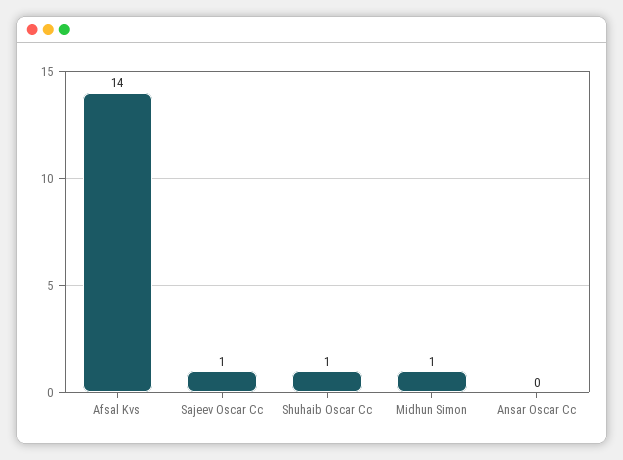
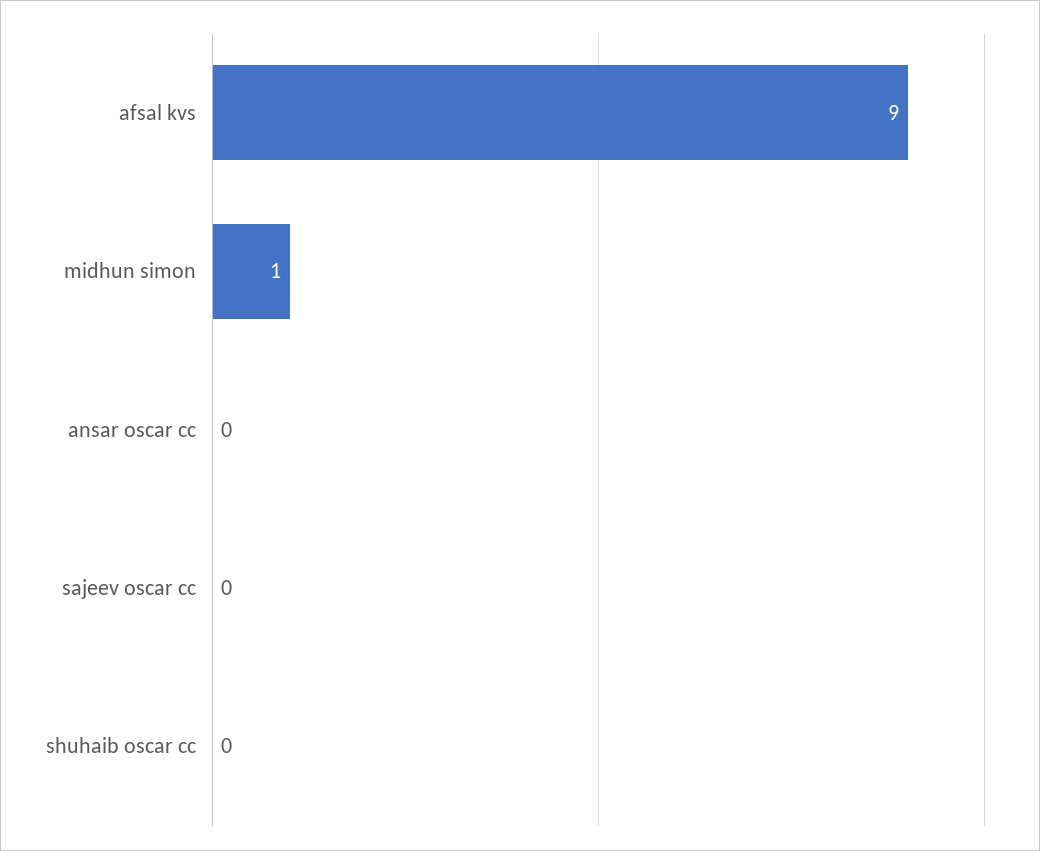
Afsal Kvs: 14 -> 9
Sajeev Oscar Cc: 1 -> 0
Shuhaib Oscar Cc: 1 -> 0

